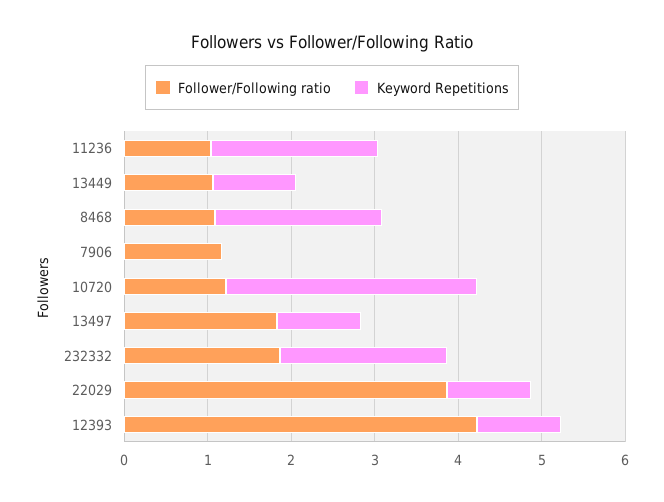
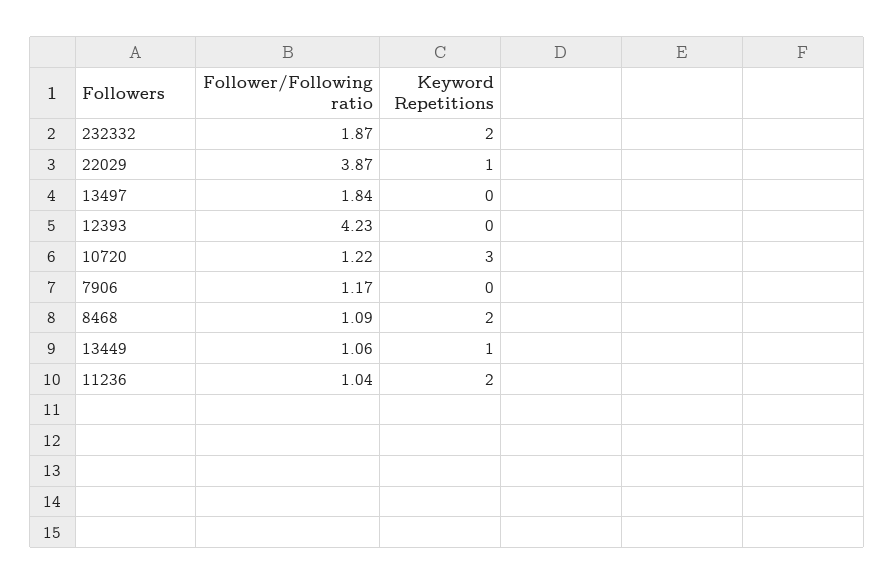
Keyword Repetitions, 13497: 1 -> 0
Keyword Repetitions, 12393: 1 -> 0

